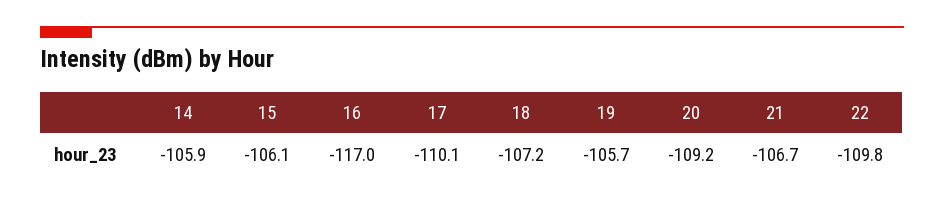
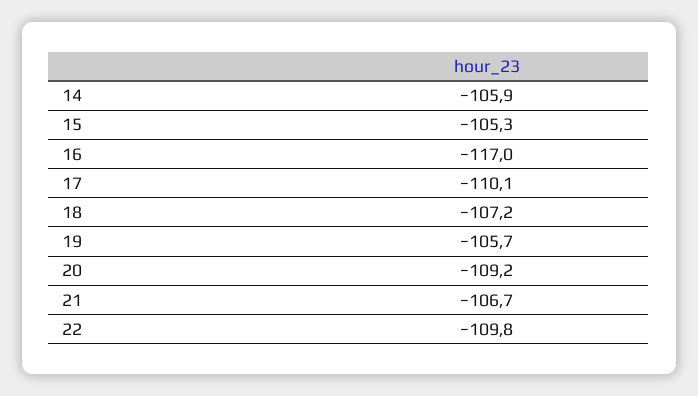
15: -106.1 -> -105.3

